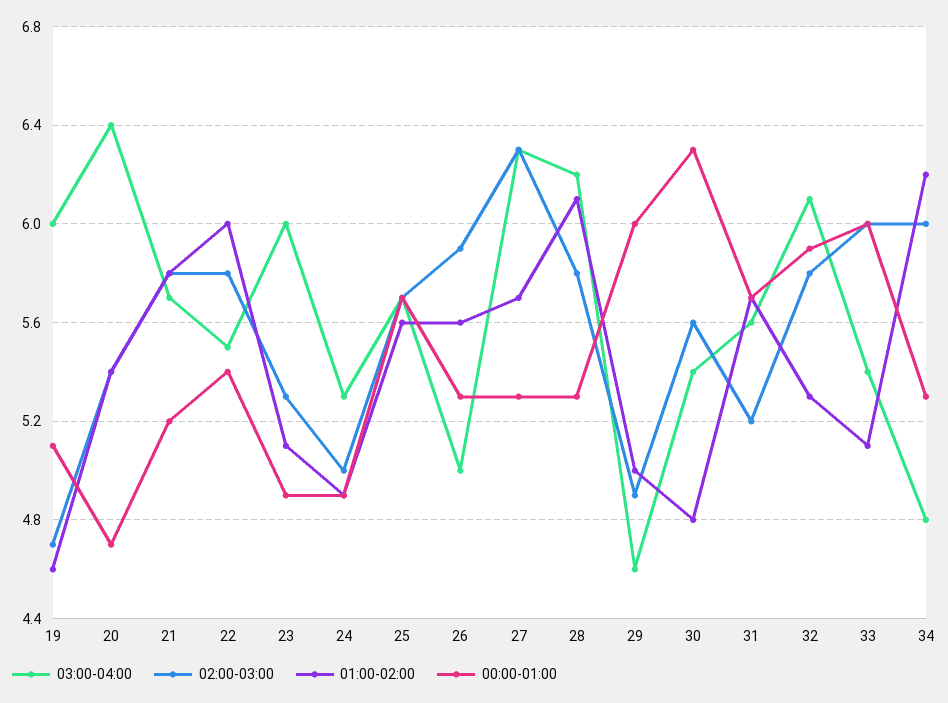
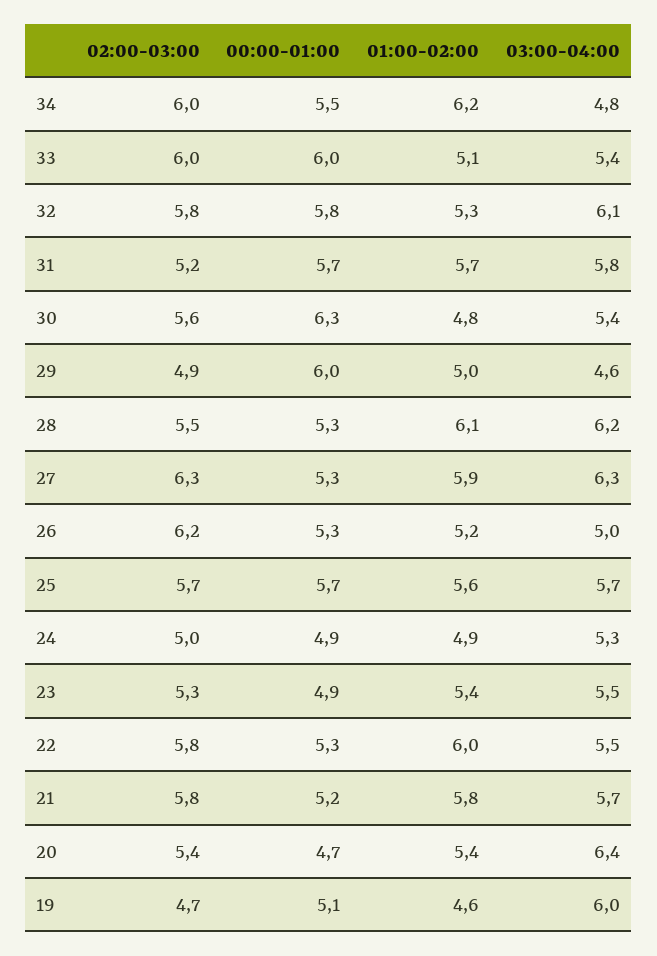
00:00-01:00, 22: 5.4 -> 5.3
03:00-04:00, 23: 6 -> 5.5
01:00-02:00, 23: 5.1 -> 5.4
02:00-03:00, 26: 5.9 -> 6.2
01:00-02:00, 26: 5.6 -> 5.2
01:00-02:00, 27: 5.7 -> 5.9
02:00-03:00, 28: 5.8 -> 5.5
03:00-04:00, 31: 5.6 -> 5.8
00:00-01:00, 32: 5.9 -> 5.8
00:00-01:00, 34: 5.3 -> 5.5

